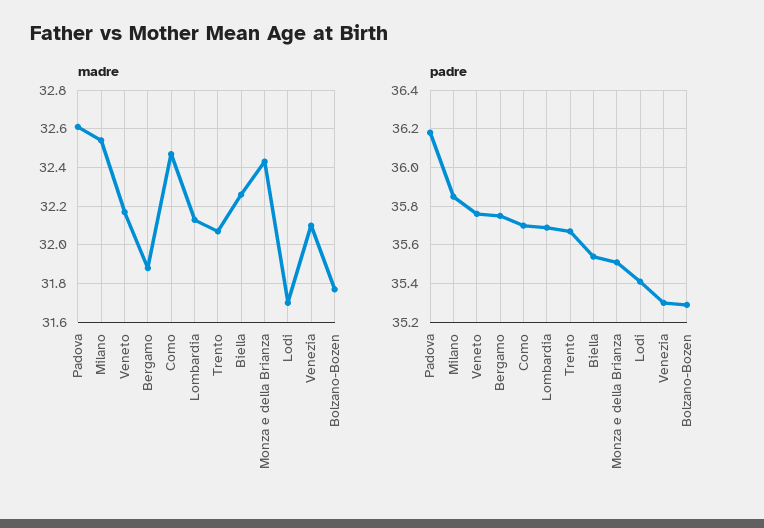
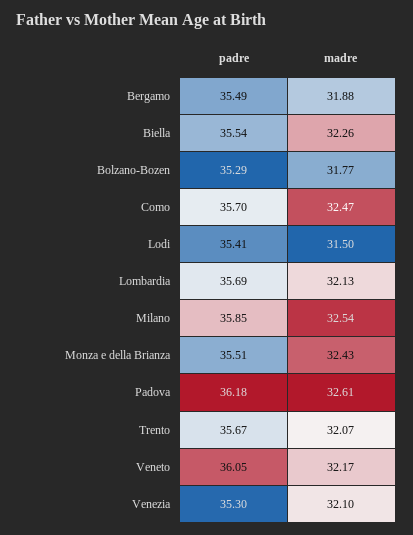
madre, Lodi: 31.7 -> 31.5
padre, Veneto: 35.75 -> 36.05
padre, Bergamo: 35.75 -> 35.49

